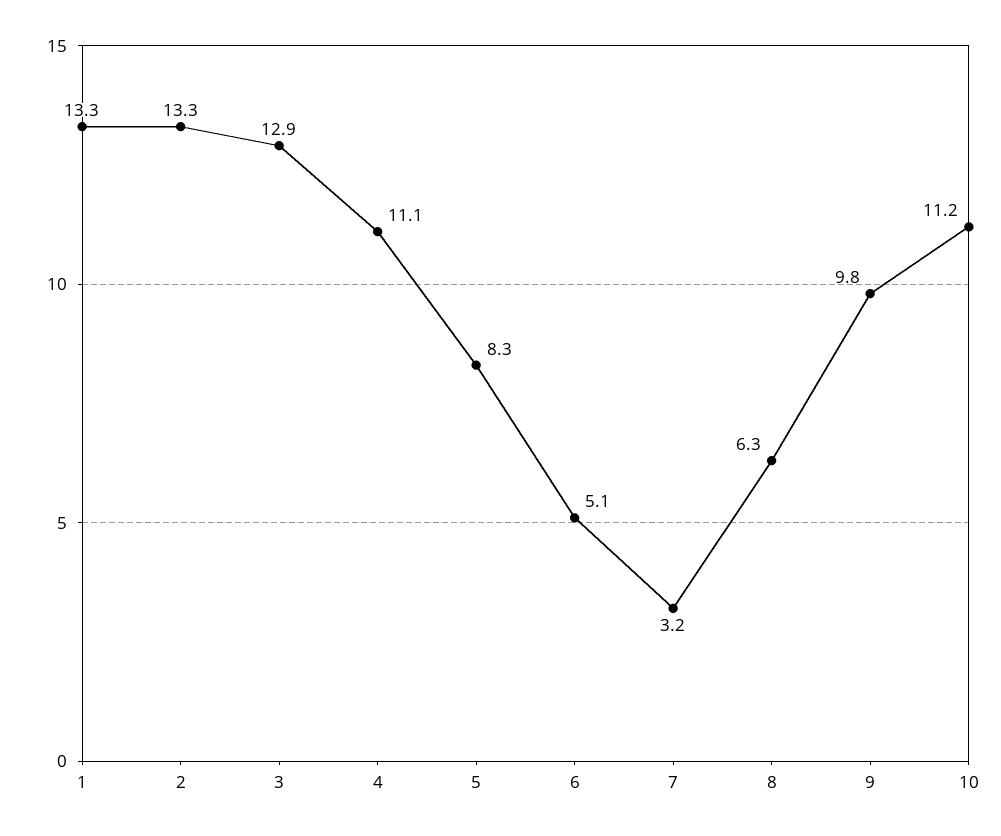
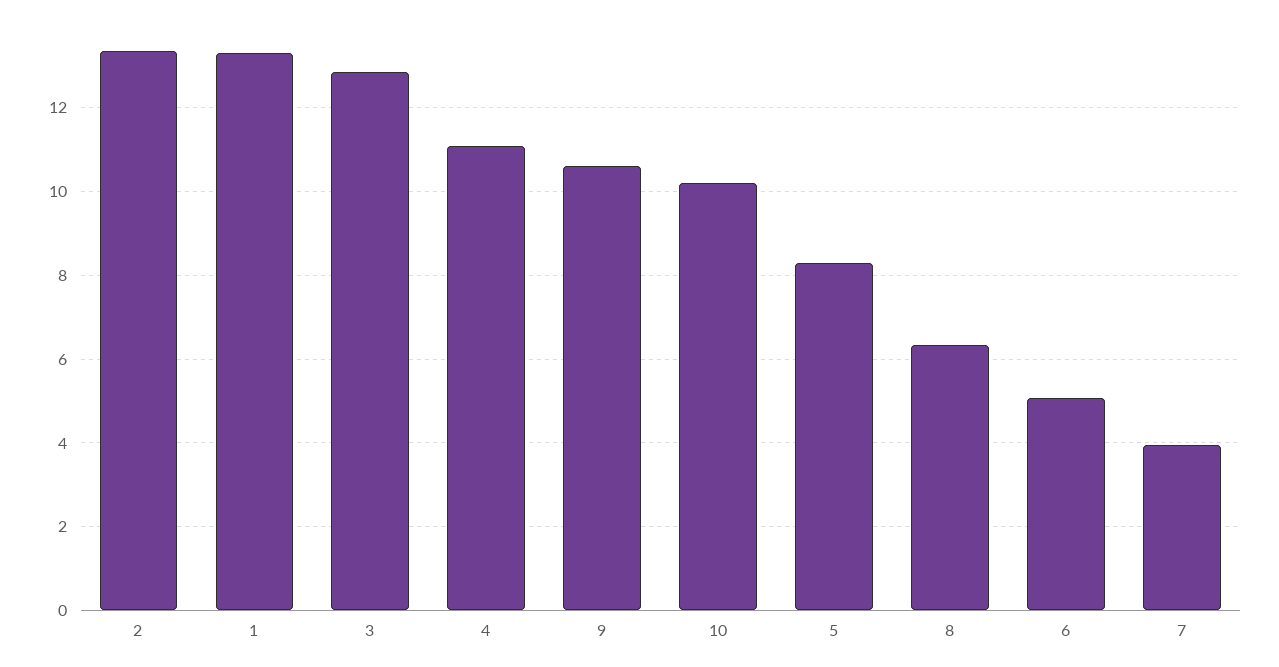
7: 3.2 -> 4
9: 9.8 -> 10.6
10: 11.2 -> 10.2

